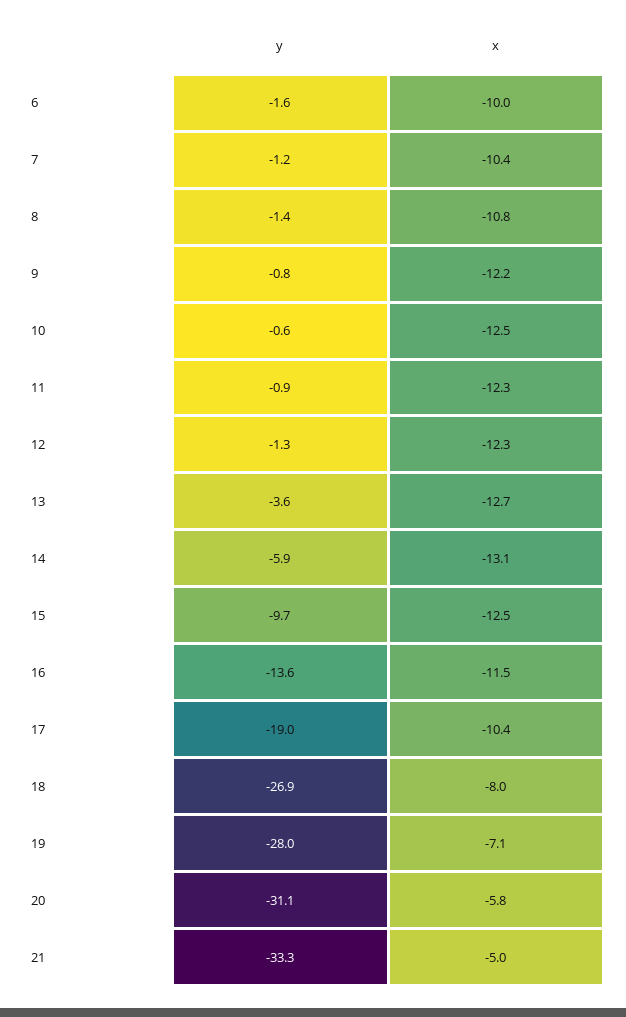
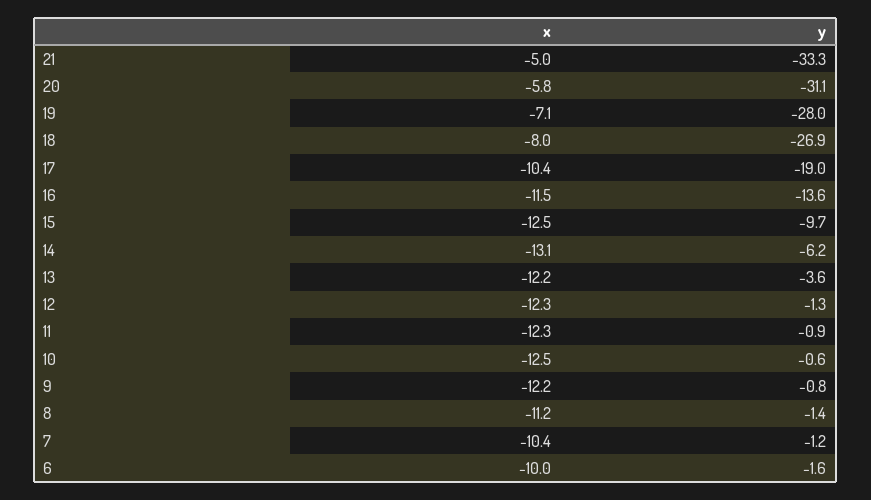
x, 8: -10.8 -> -11.2
x, 13: -12.7 -> -12.2
y, 14: -5.9 -> -6.2

